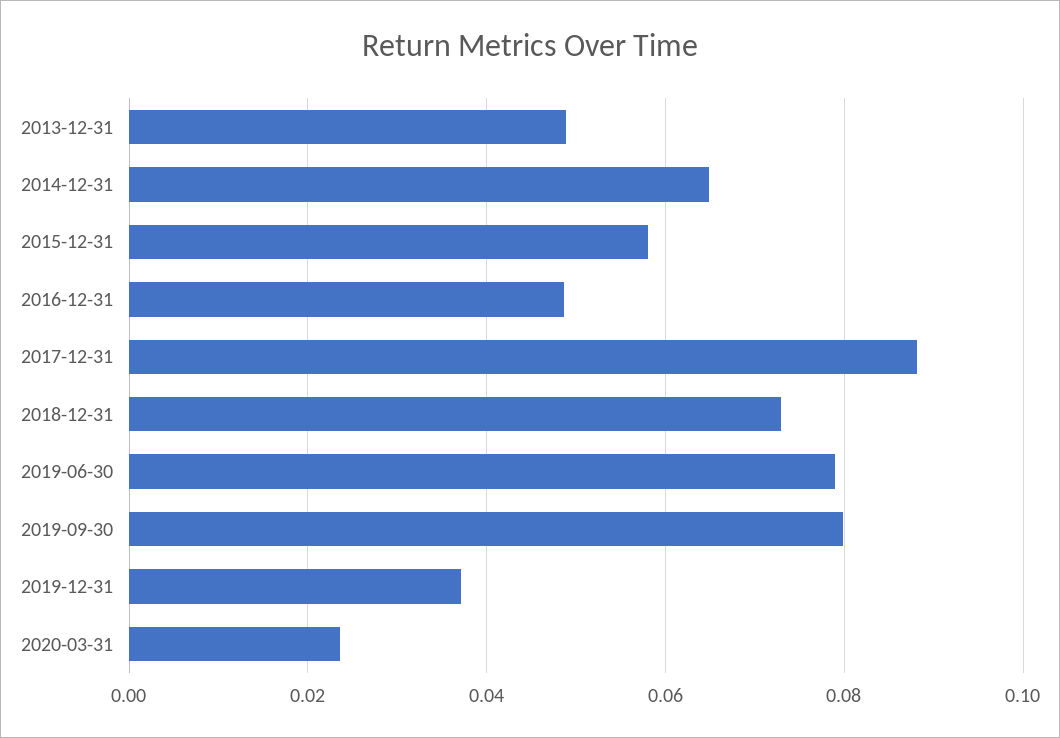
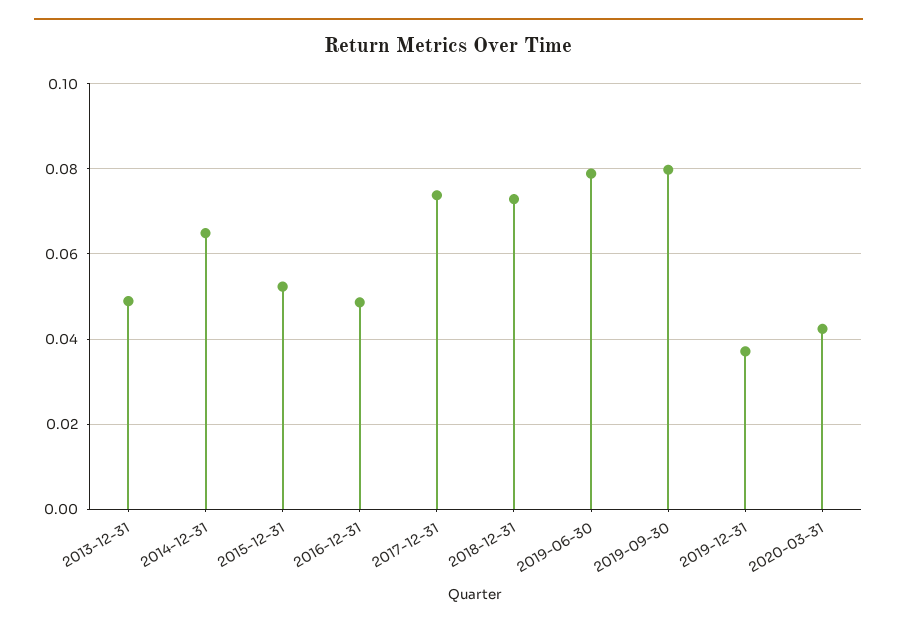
2015-12-31: 0.058 -> 0.052
2017-12-31: 0.088 -> 0.074
2020-03-31: 0.024 -> 0.042

